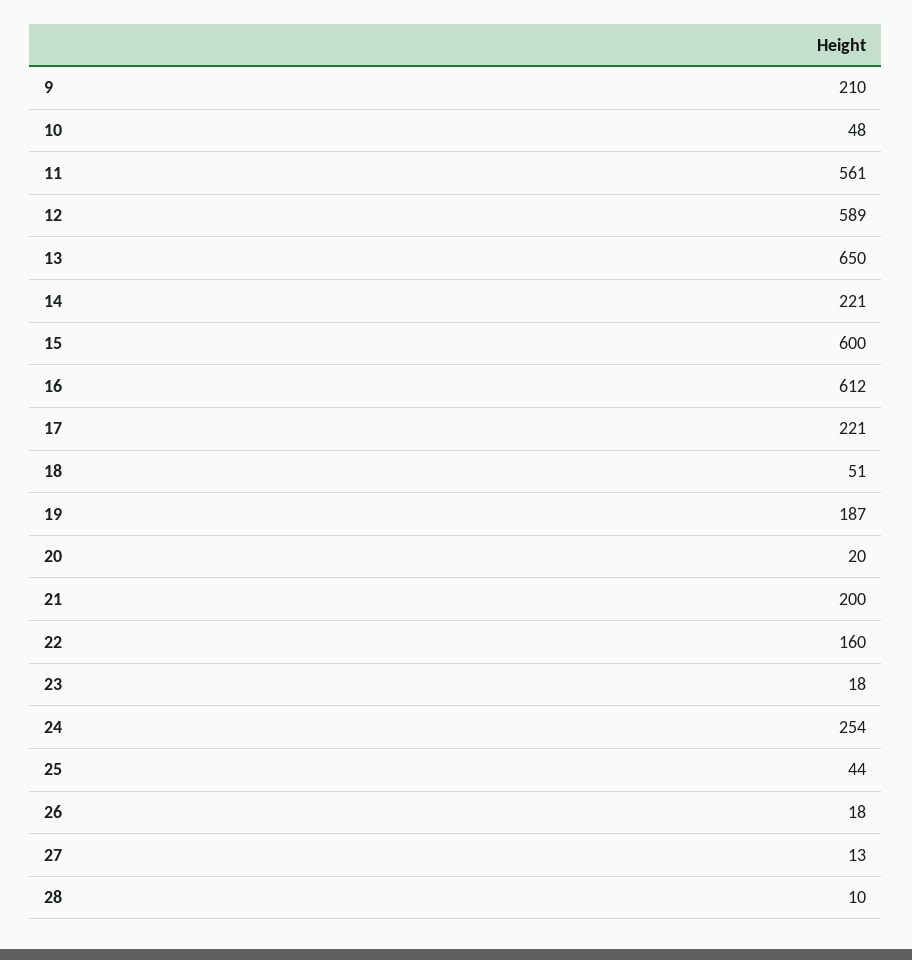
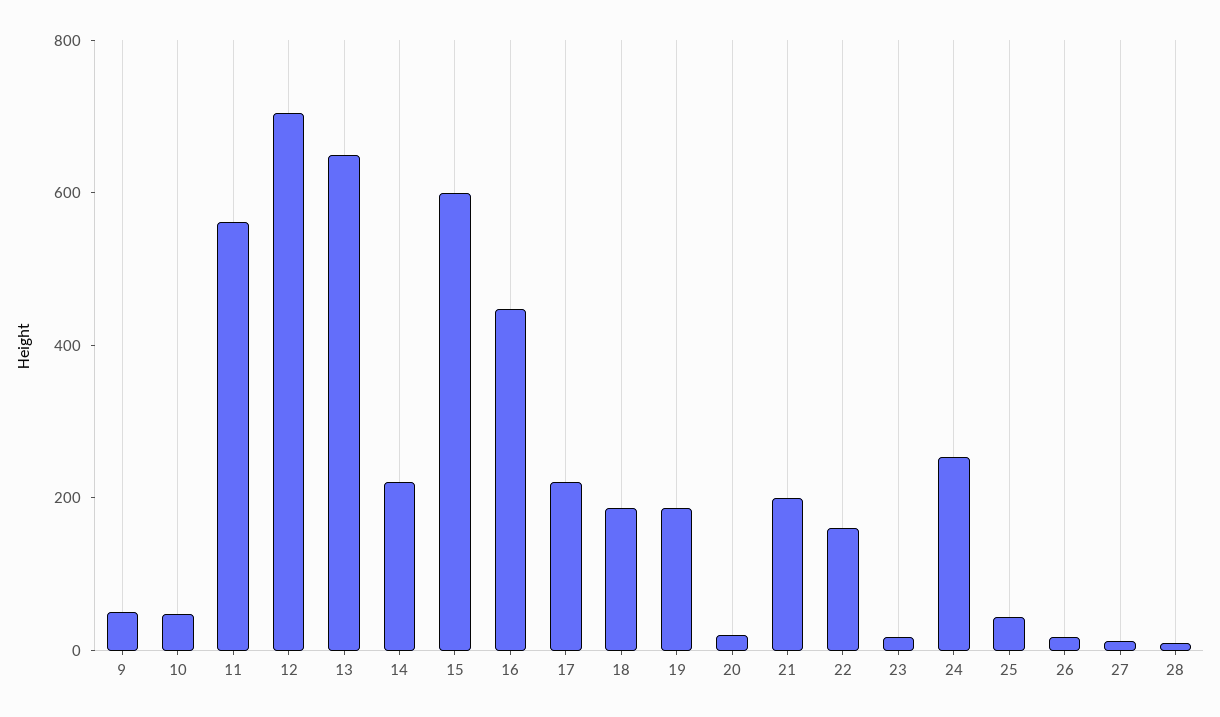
9: 210 -> 50
12: 589 -> 700
16: 612 -> 450
18: 51 -> 200

